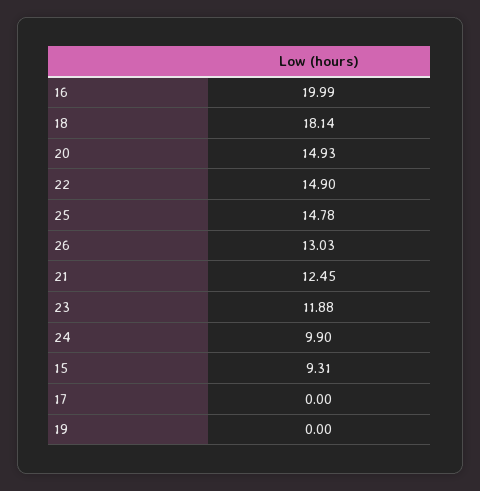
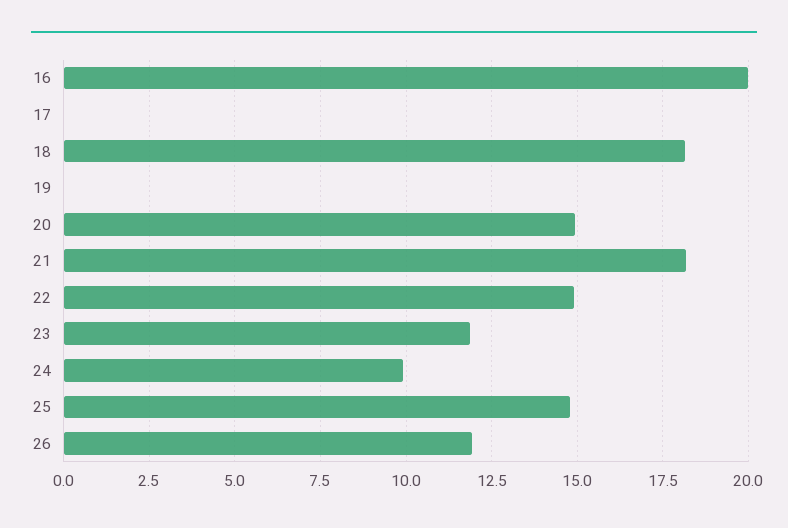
26: 13.03 -> 12
21: 12.45 -> 18.25
15: 9.31 -> none

